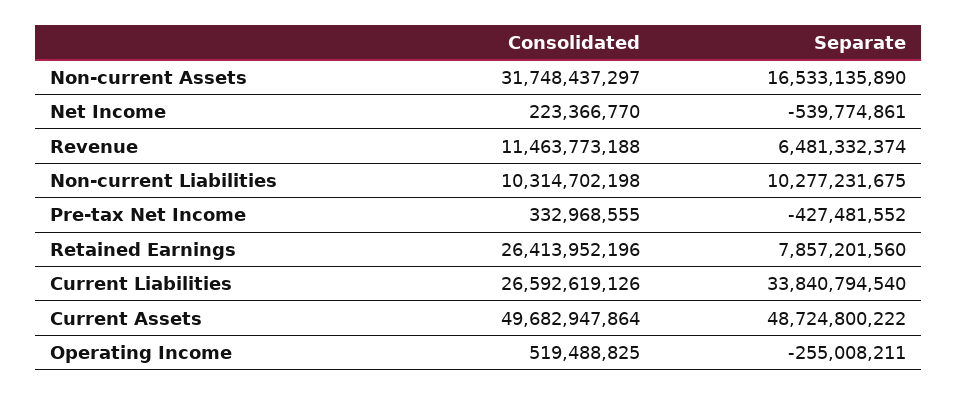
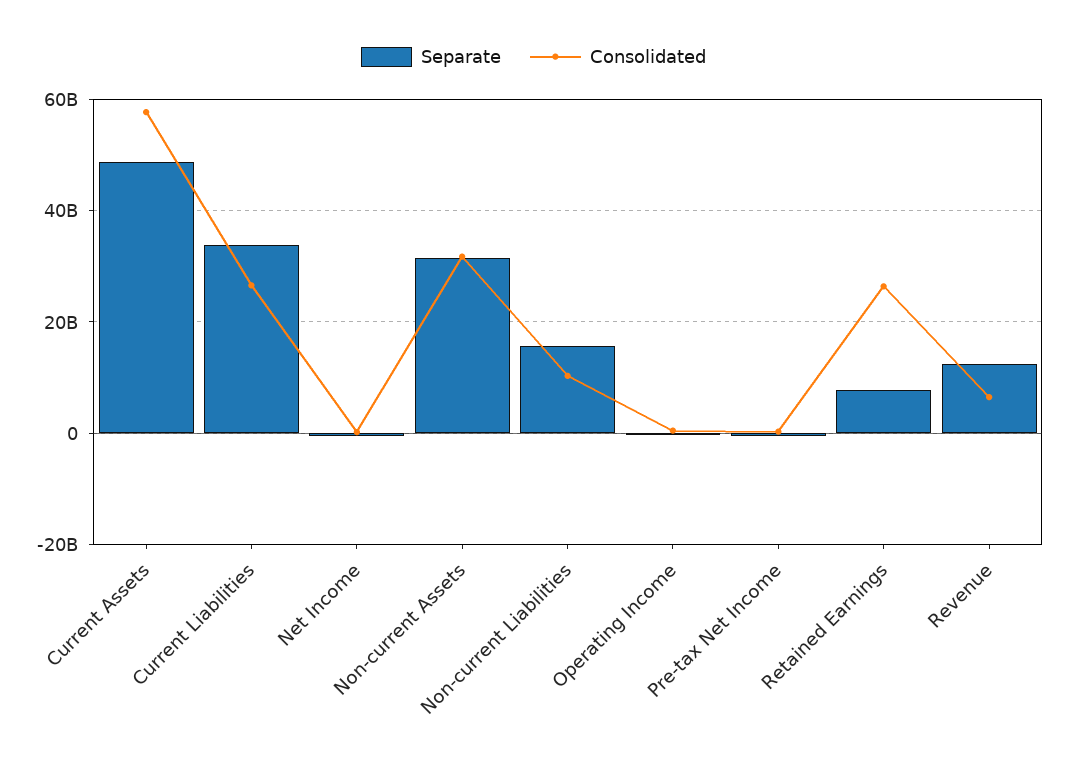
Separate, Non-current Assets: 16533135890 -> 32000000000
Consolidated, Revenue: 11463773188 -> 6000000000
Separate, Revenue: 6481332374 -> 12000000000
Separate, Non-current Liabilities: 10277231675 -> 16000000000
Consolidated, Current Assets: 49682947864 -> 58000000000

